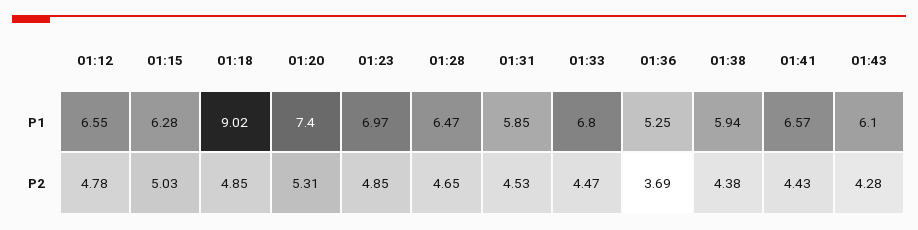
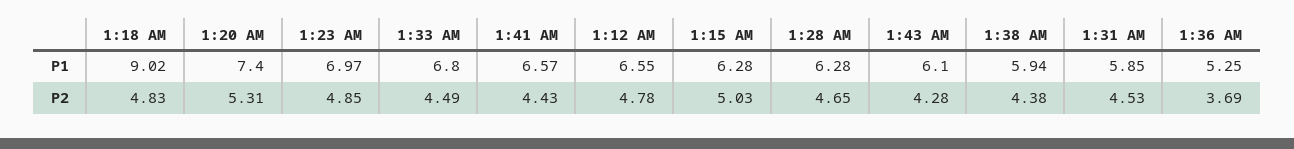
01:28, P1: 6.47 -> 6.28
01:18, P2: 4.85 -> 4.83
01:33, P2: 4.47 -> 4.49

